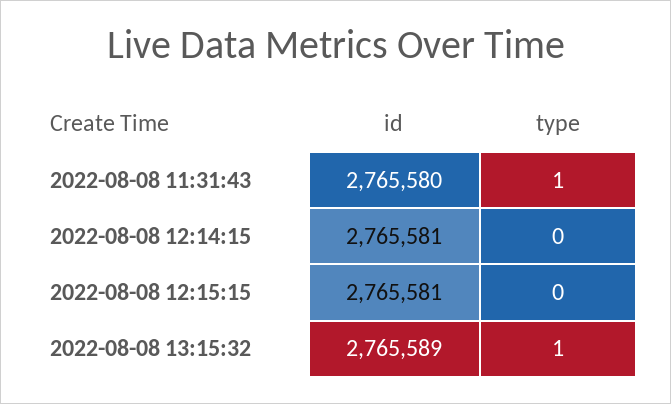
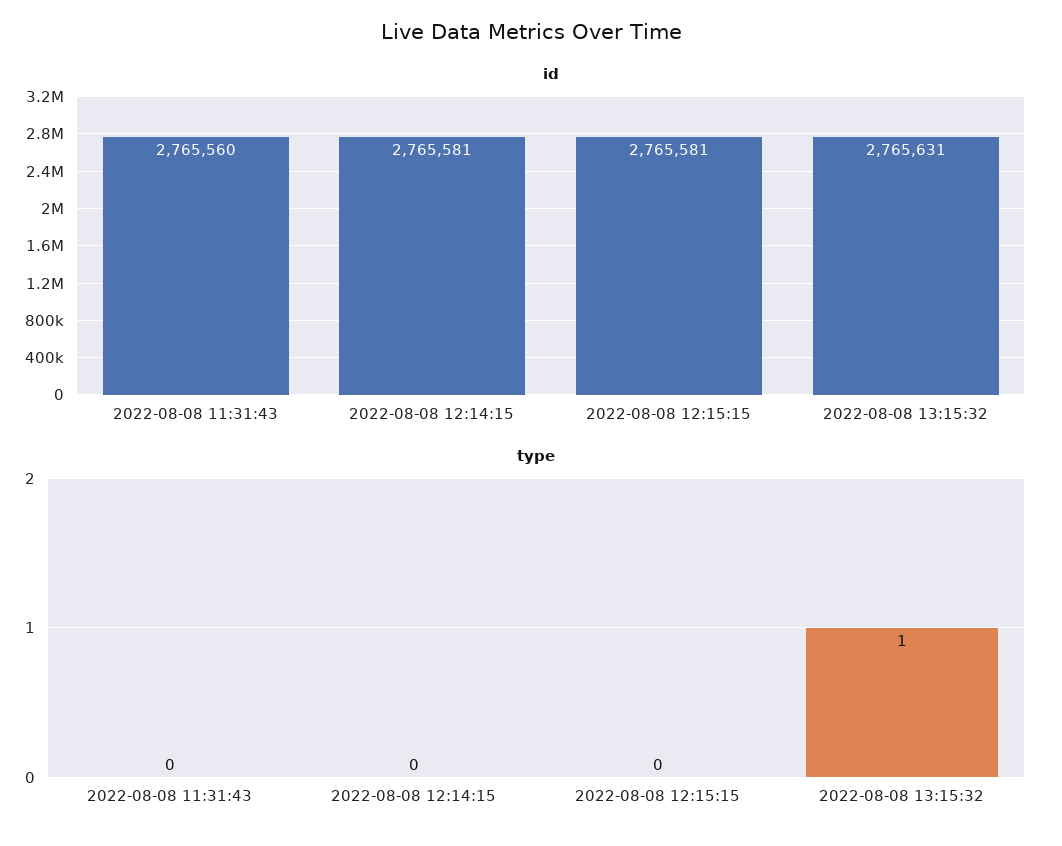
id, 2022-08-08 11:31:43: 2765580 -> 2765560
type, 2022-08-08 11:31:43: 1 -> 0
id, 2022-08-08 13:15:32: 2765589 -> 2765631

